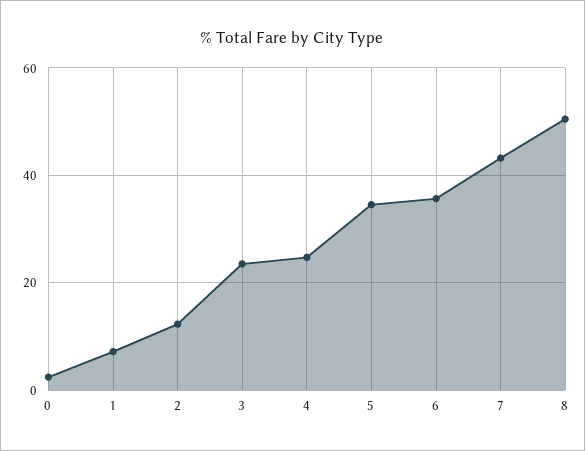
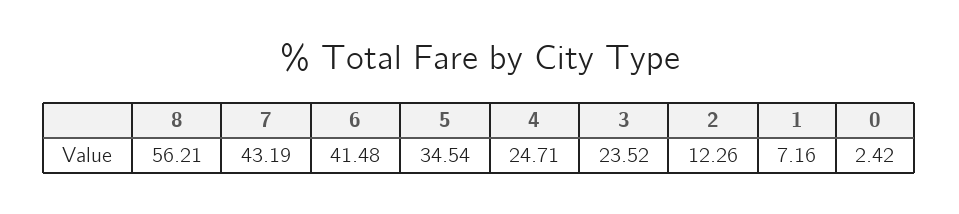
6: 36 -> 41.48
8: 50 -> 56.21

